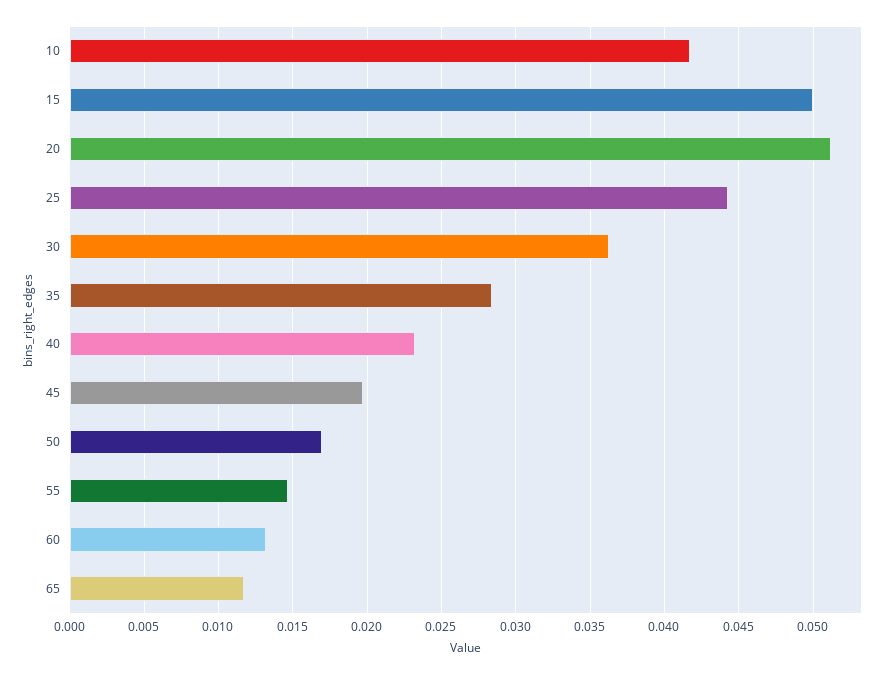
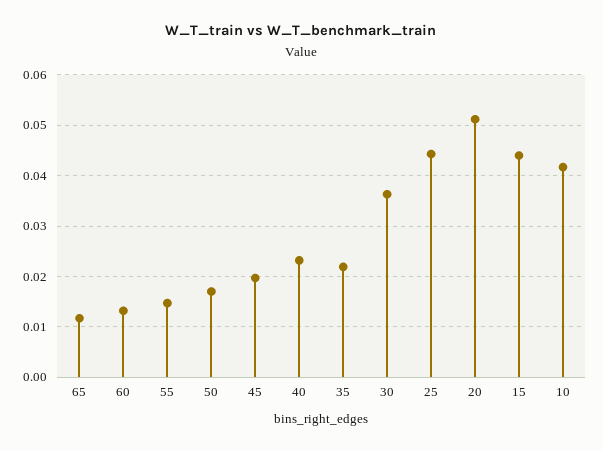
15: 0.05 -> 0.044
35: 0.0285 -> 0.022

